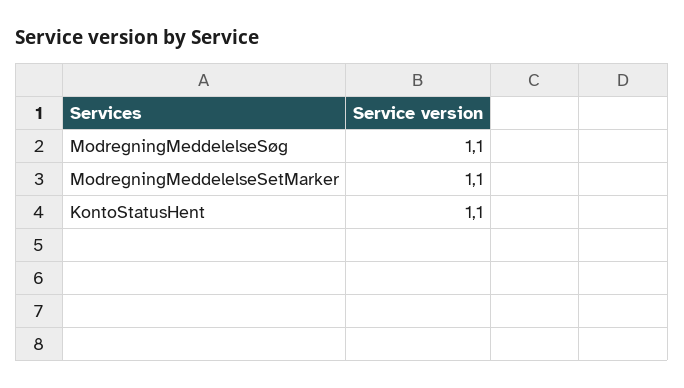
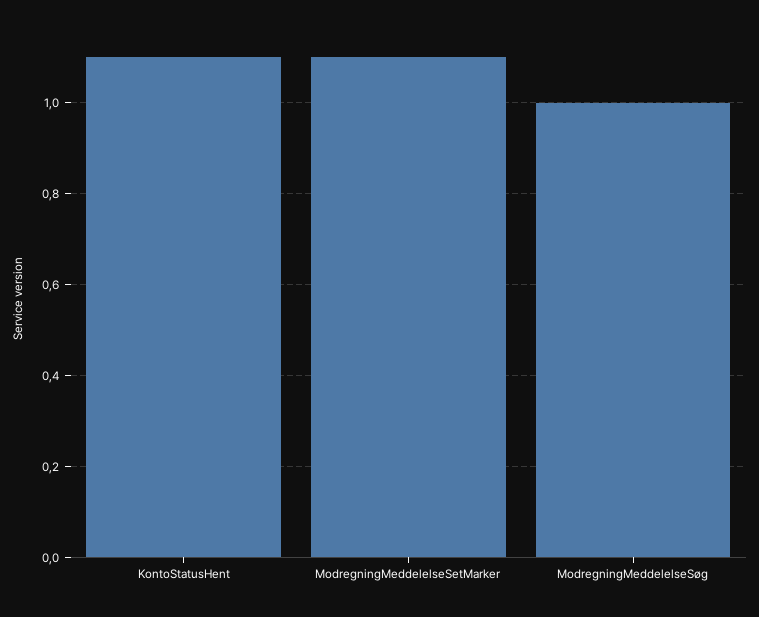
ModregningMeddelelseSøg: 1.1 -> 1

